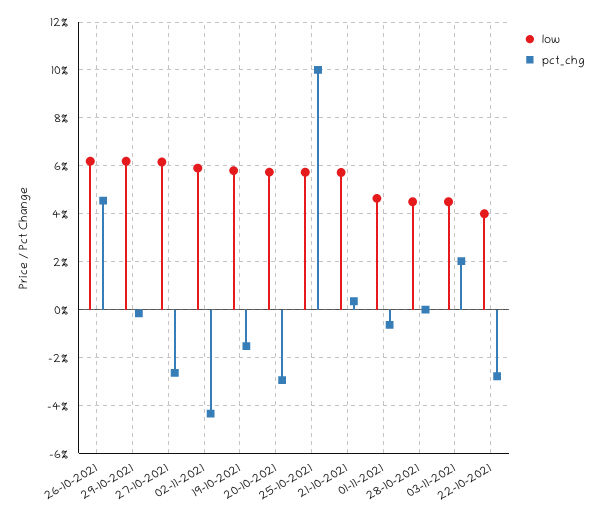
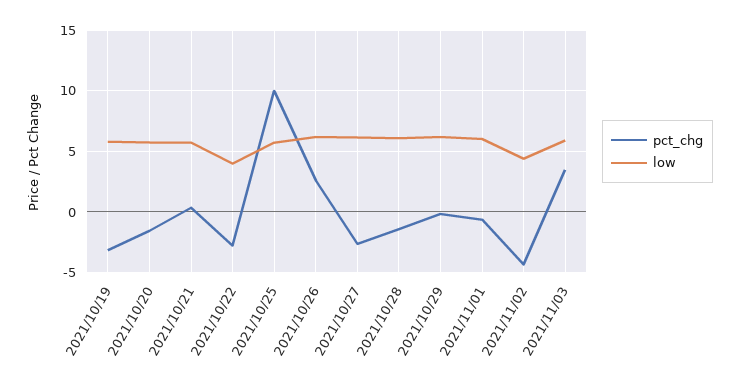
pct_chg, 26-10-2021: 4.5 -> 2.5
low, 02-11-2021: 6 -> 4.5
pct_chg, 19-10-2021: -1.5 -> -3
pct_chg, 20-10-2021: -3 -> -1.5
low, 01-11-2021: 4.5 -> 6
low, 28-10-2021: 4.5 -> 6
pct_chg, 28-10-2021: 0 -> -1.5
low, 03-11-2021: 4.5 -> 6
pct_chg, 03-11-2021: 2 -> 3.5

